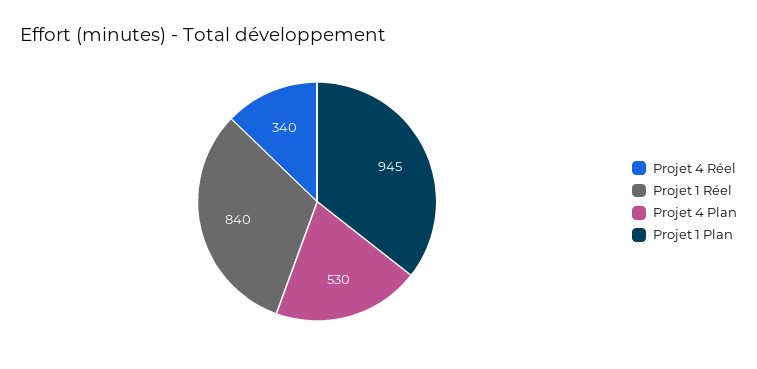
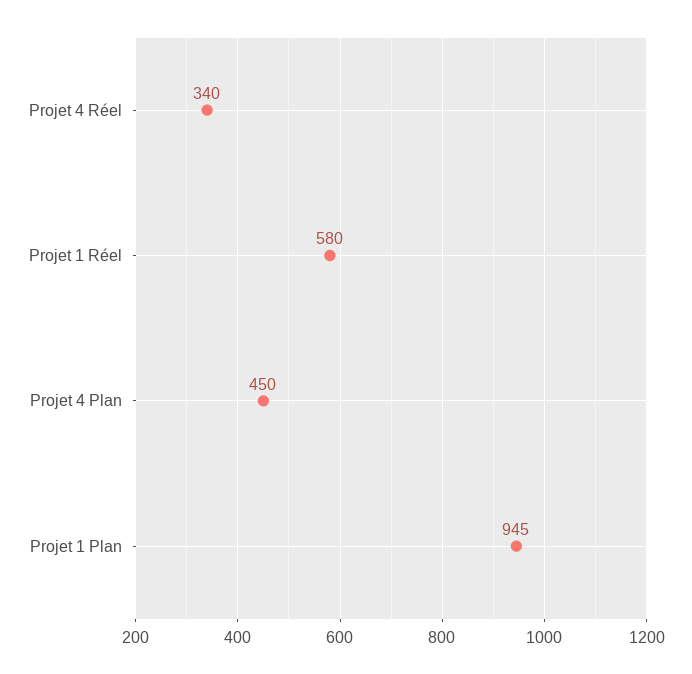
Projet 1 Réel: 840 -> 580
Projet 4 Plan: 530 -> 450

